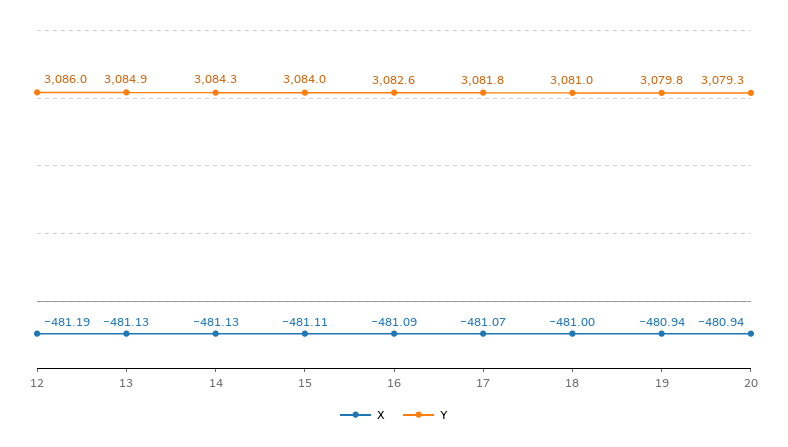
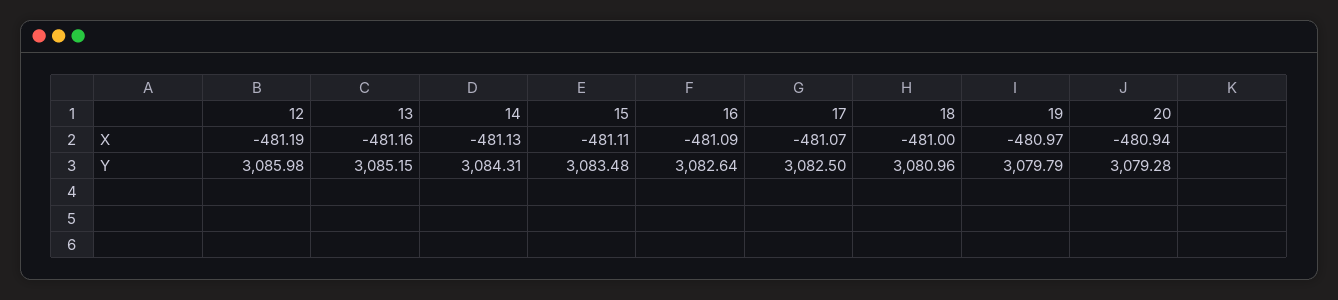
X, 13: -481.13 -> -481.16
Y, 13: 3084.9 -> 3085.15
Y, 15: 3084 -> 3083.48
Y, 17: 3081.8 -> 3082.5
X, 19: -480.94 -> -480.97

